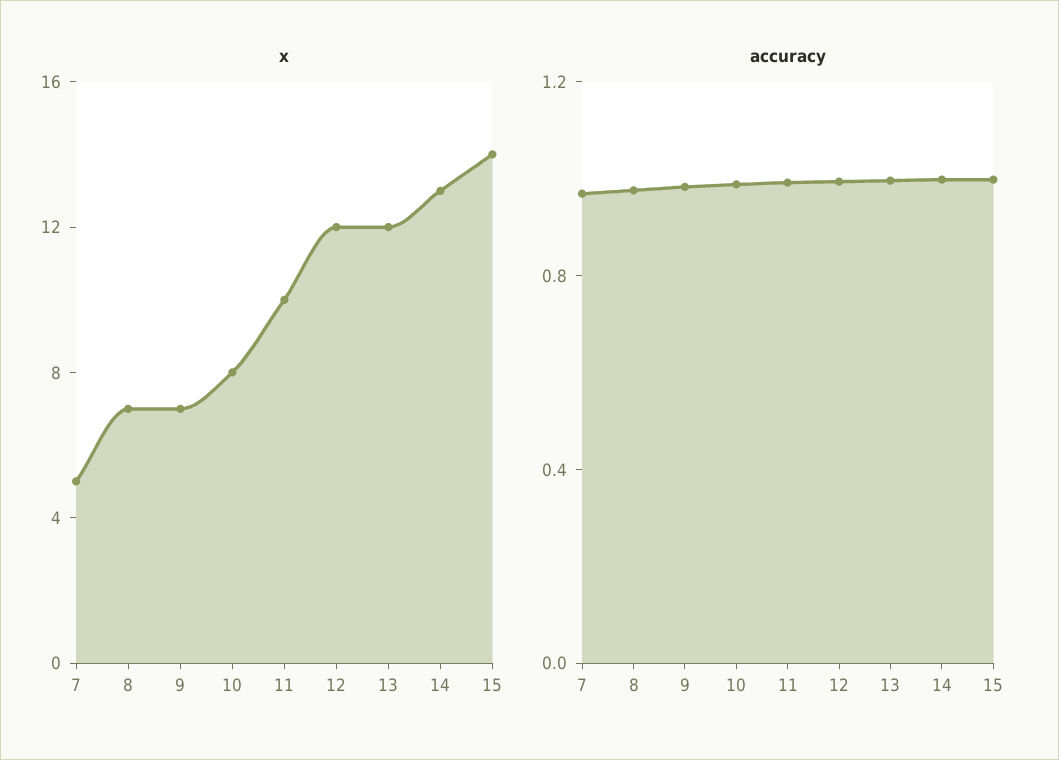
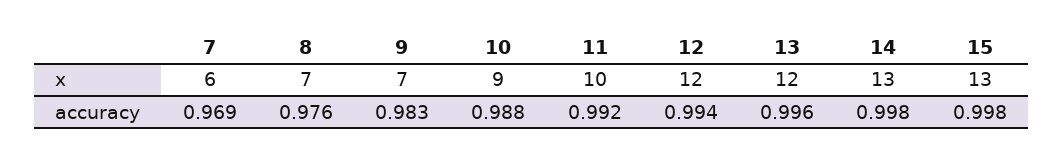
x, 7: 5 -> 6
x, 10: 8 -> 9
x, 15: 14 -> 13

